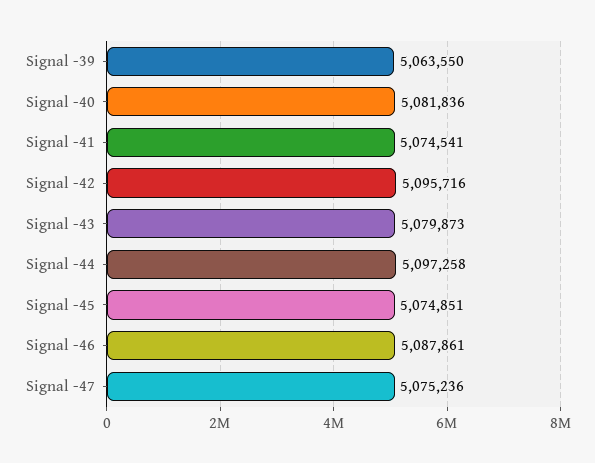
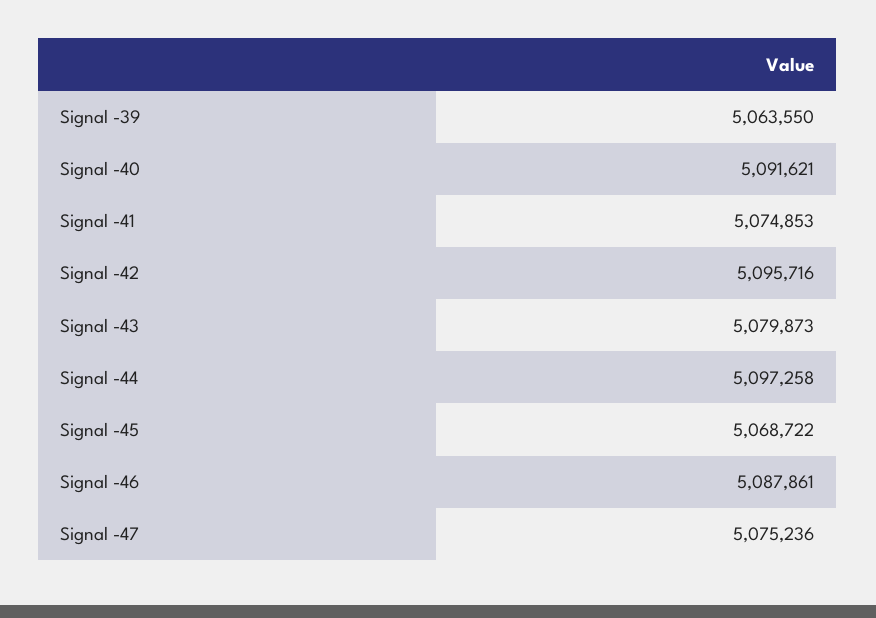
Signal -40: 5081836 -> 5091621
Signal -41: 5074541 -> 5074853
Signal -45: 5074851 -> 5068722

